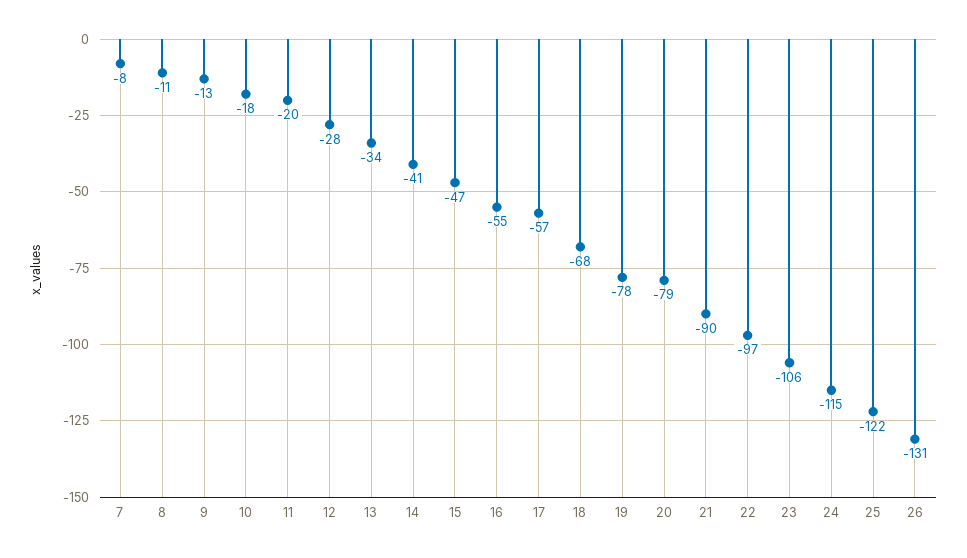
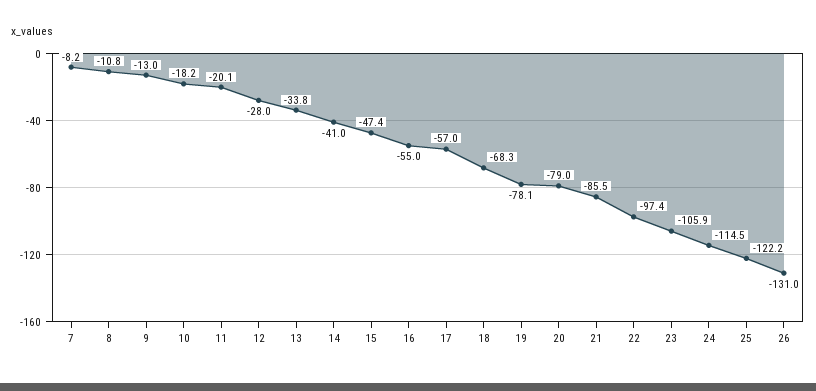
21: -90 -> -85.5

